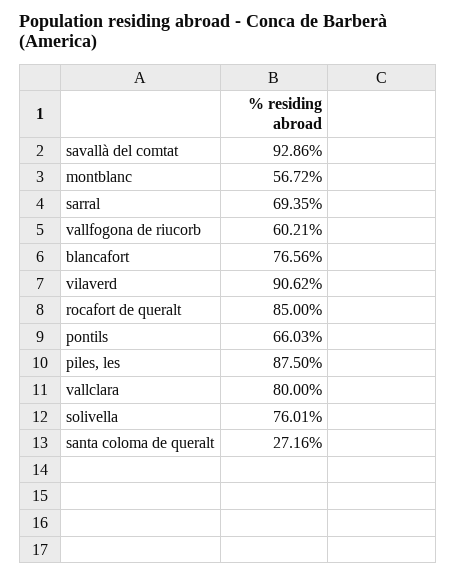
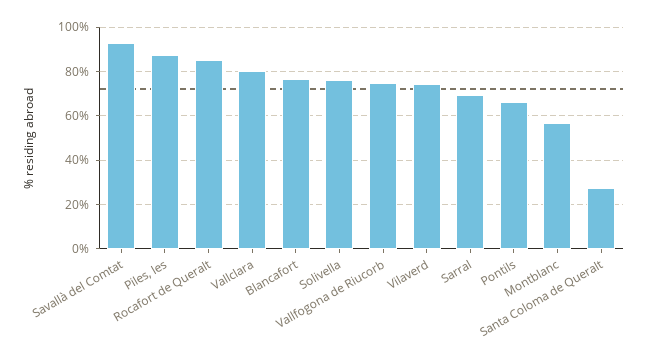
vallfogona de riucorb: 60.21 -> 75
vilaverd: 90.62 -> 75

